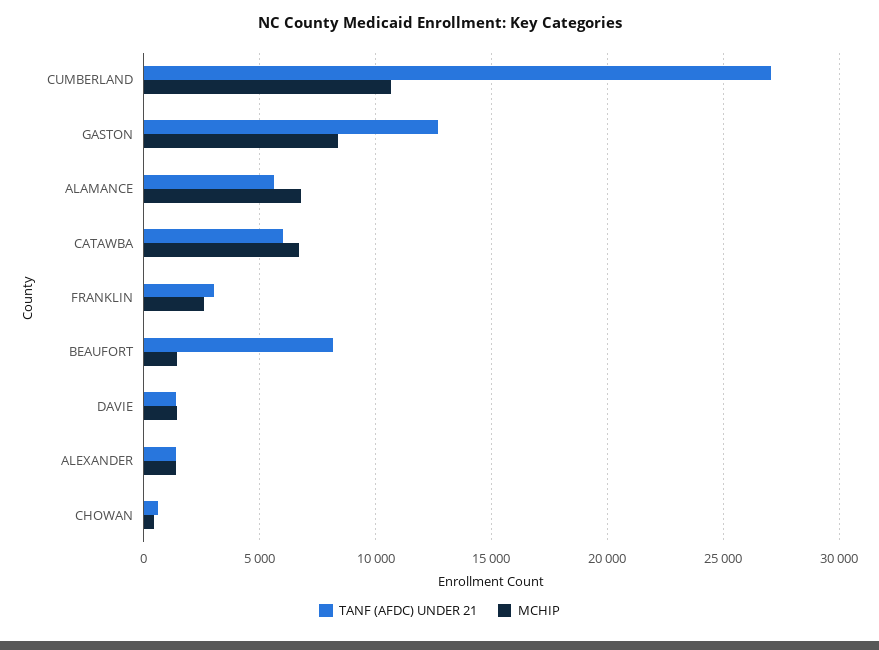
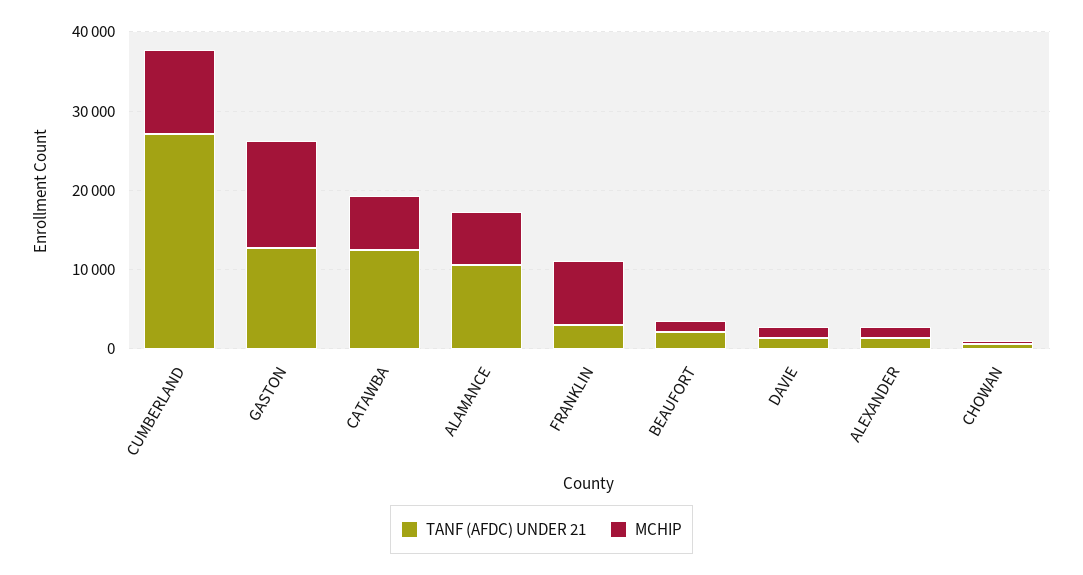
MCHIP, GASTON: 8500 -> 14000
TANF (AFDC) UNDER 21, ALAMANCE: 5500 -> 10000
TANF (AFDC) UNDER 21, CATAWBA: 6000 -> 12000
MCHIP, FRANKLIN: 2500 -> 8000
TANF (AFDC) UNDER 21, BEAUFORT: 8000 -> 2000

